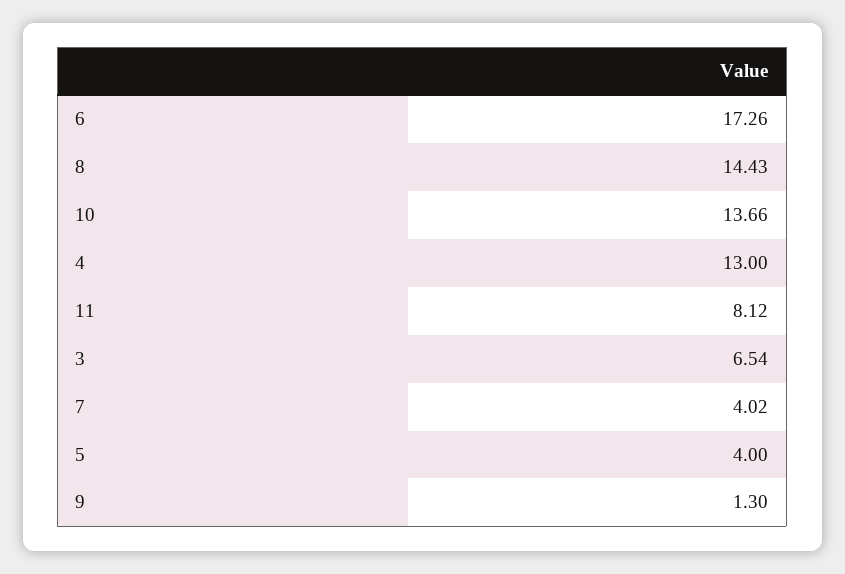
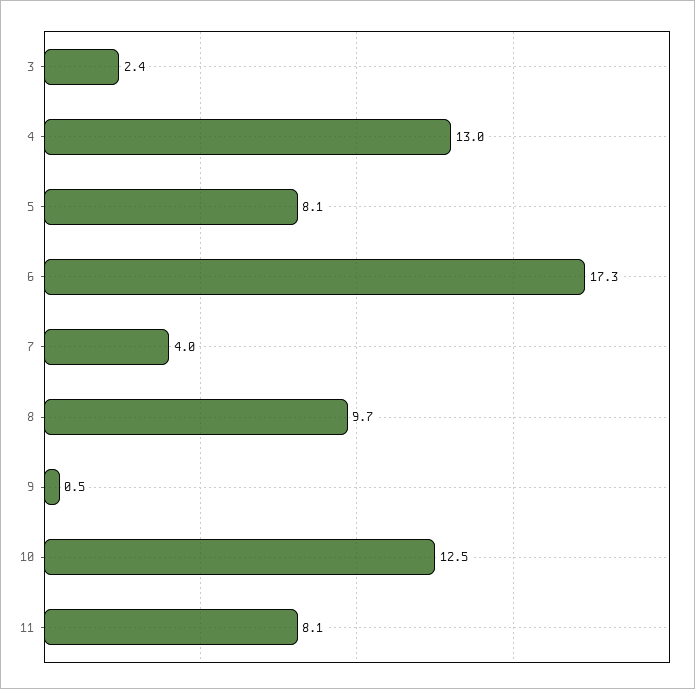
8: 14.43 -> 9.7
10: 13.66 -> 12.5
3: 6.54 -> 2.4
5: 4 -> 8.1
9: 1.3 -> 0.5

